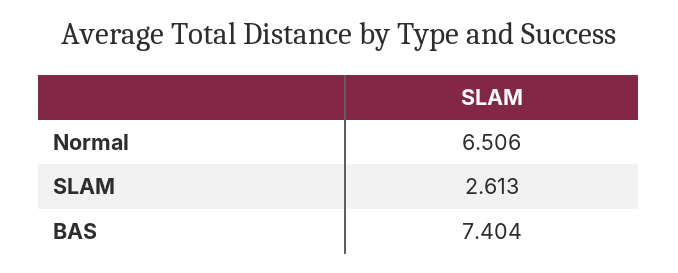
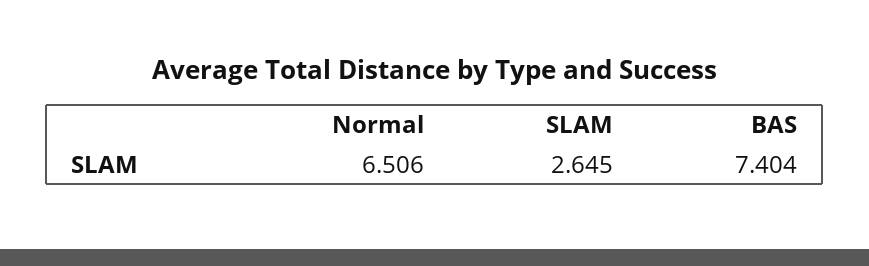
SLAM: 2.613 -> 2.645

